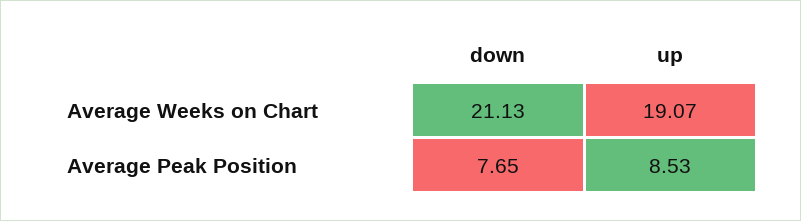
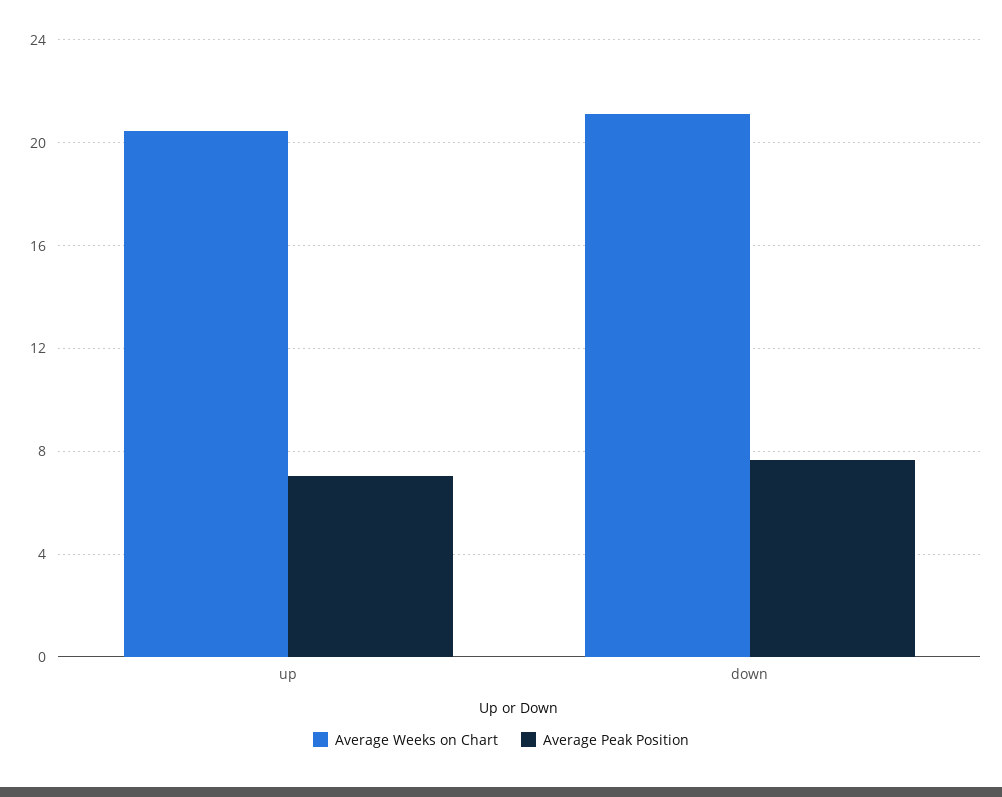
Average Weeks on Chart, up: 19.07 -> 20.5
Average Peak Position, up: 8.53 -> 7

